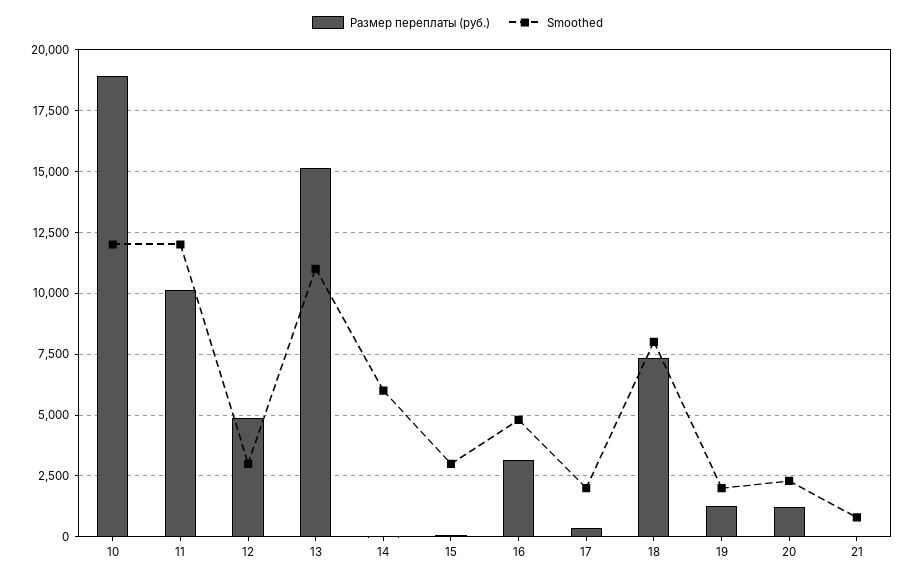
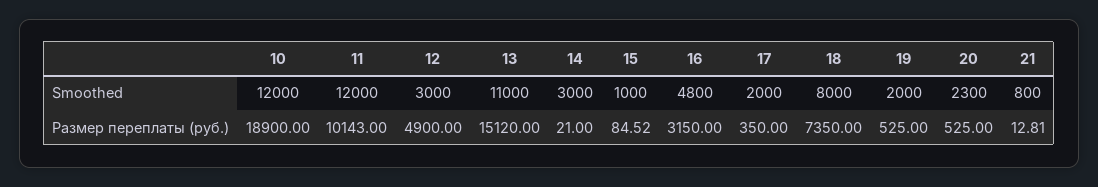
Smoothed, 14: 6000 -> 3000
Smoothed, 15: 3000 -> 1000
Размер переплаты (руб.), 19: 1250 -> 525
Размер переплаты (руб.), 20: 1250 -> 525

